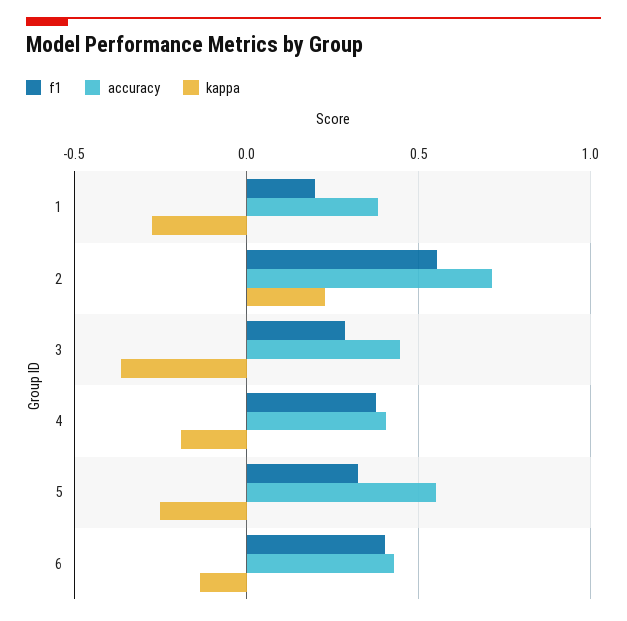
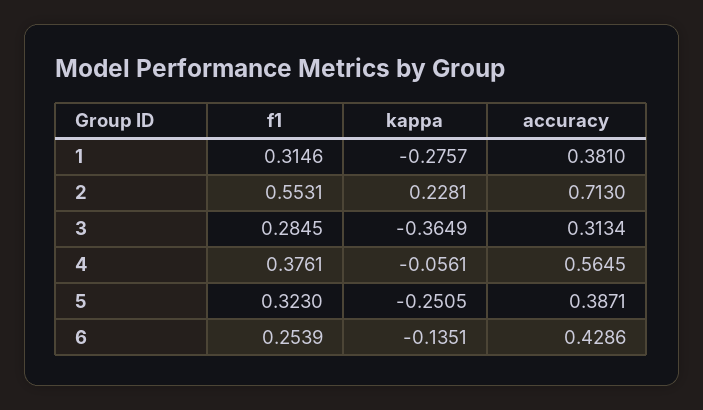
f1, 1: 0.2 -> 0.3146
accuracy, 3: 0.45 -> 0.3134
accuracy, 4: 0.4 -> 0.5645
kappa, 4: -0.2 -> -0.0561
accuracy, 5: 0.55 -> 0.3871
f1, 6: 0.4 -> 0.2539

